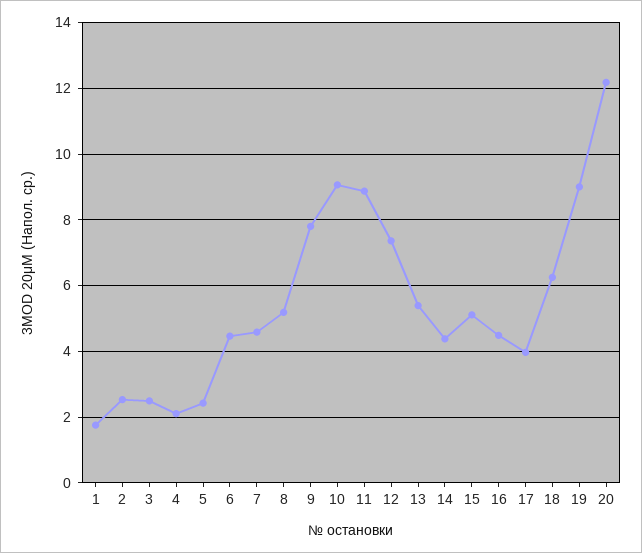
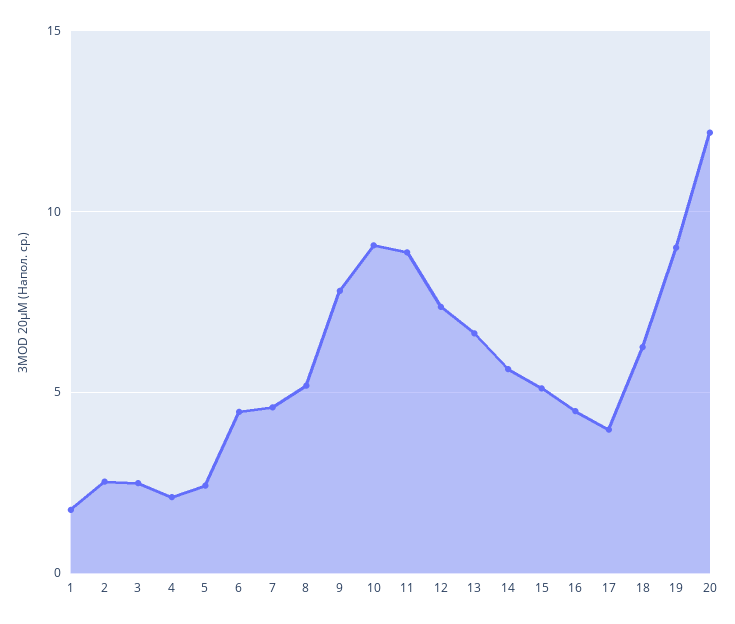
13: 5.4 -> 6.5
14: 4.4 -> 5.5

